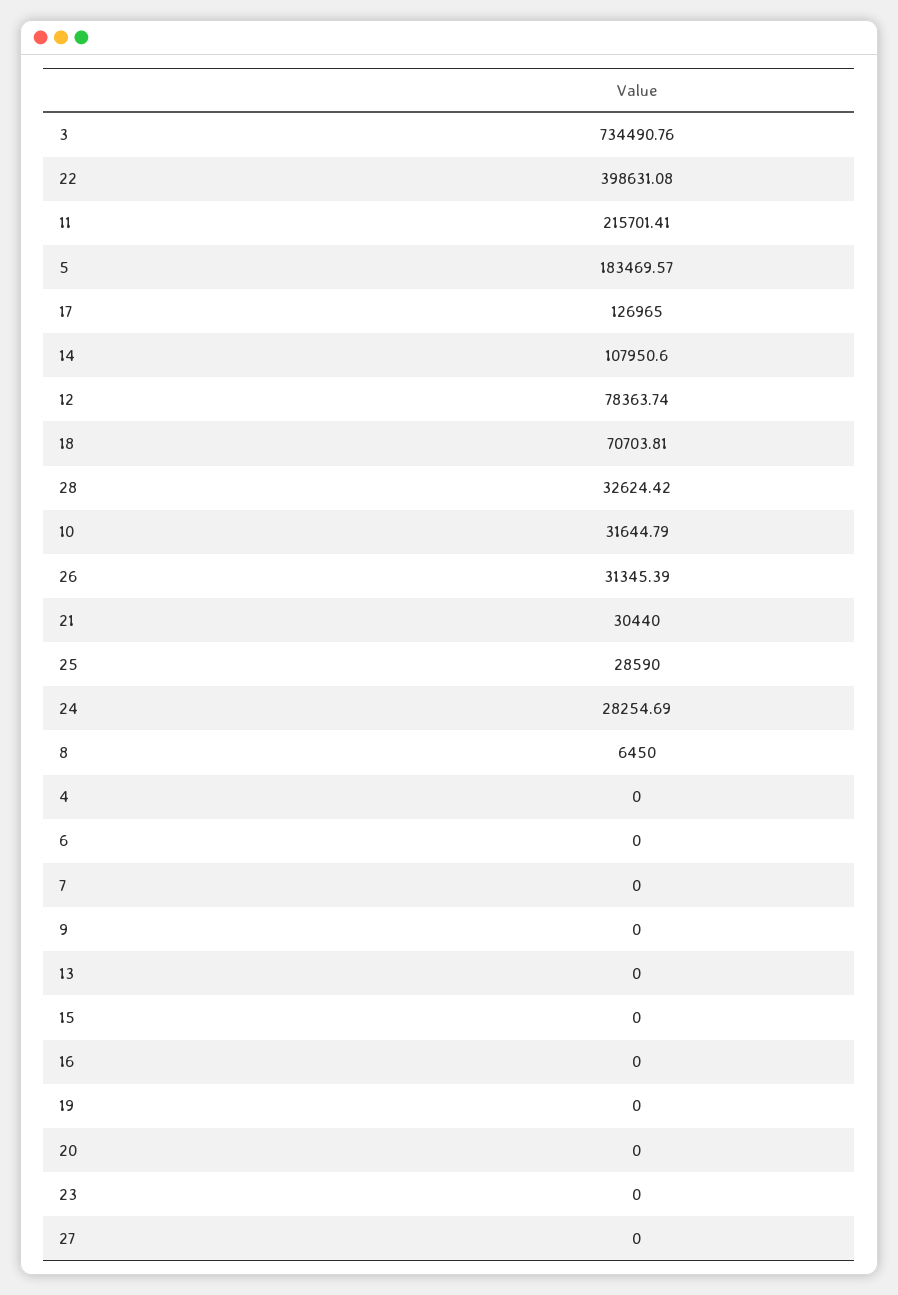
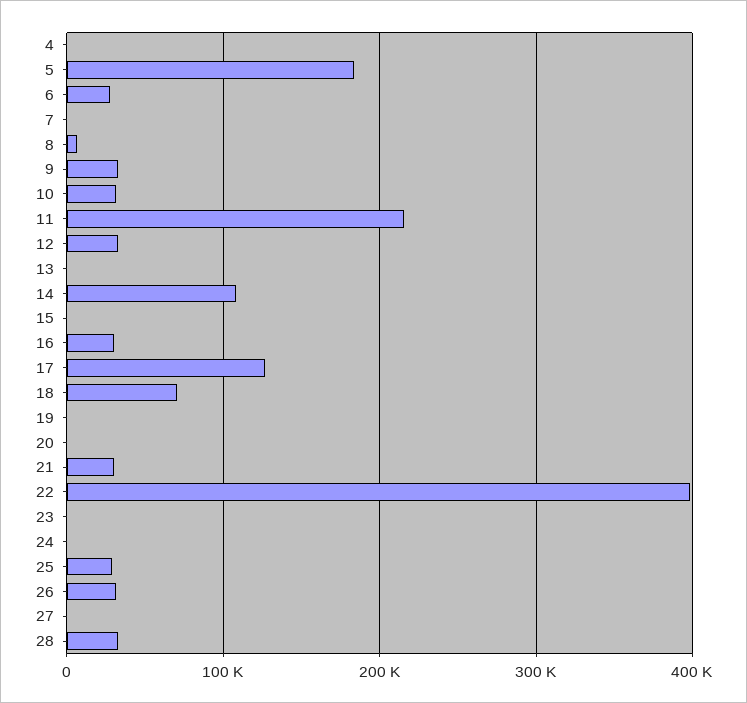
3: 734490.76 -> none
12: 78363.74 -> 30000
24: 28254.69 -> 0
6: 0 -> 30000
9: 0 -> 30000
16: 0 -> 30000

